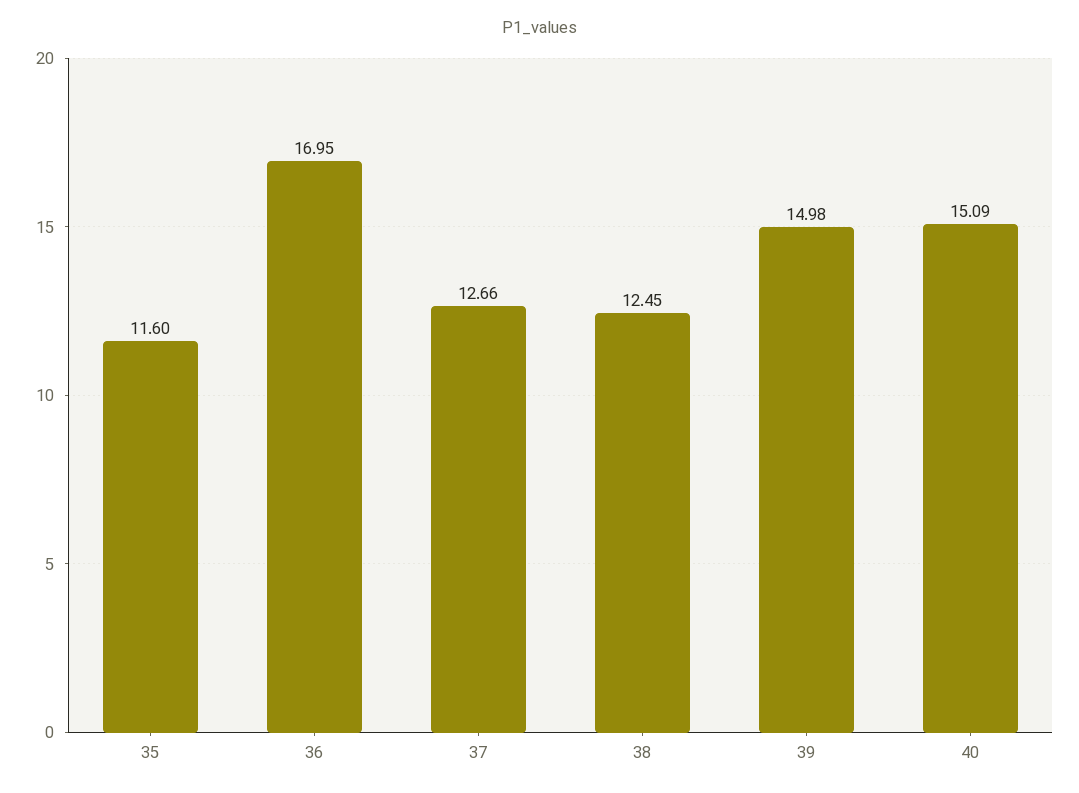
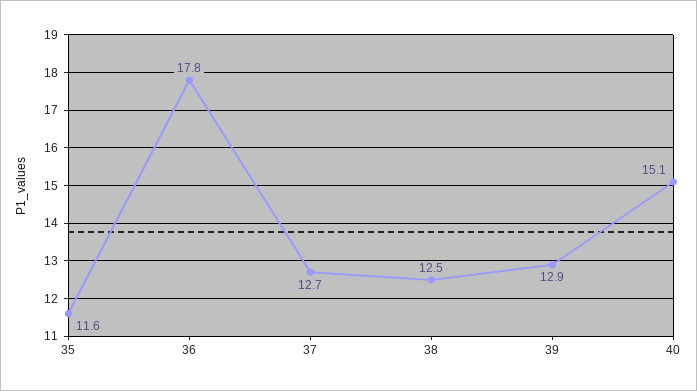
36: 16.95 -> 17.8
39: 14.98 -> 12.9

